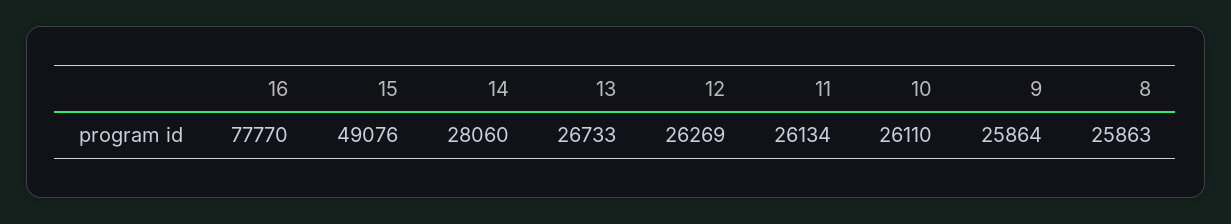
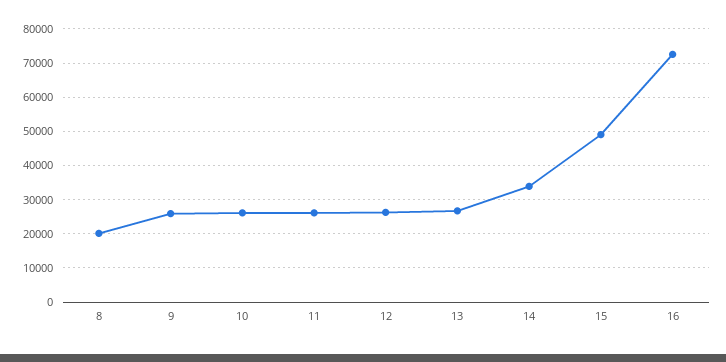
16: 77770 -> 72000
14: 28060 -> 34000
8: 25863 -> 20000

